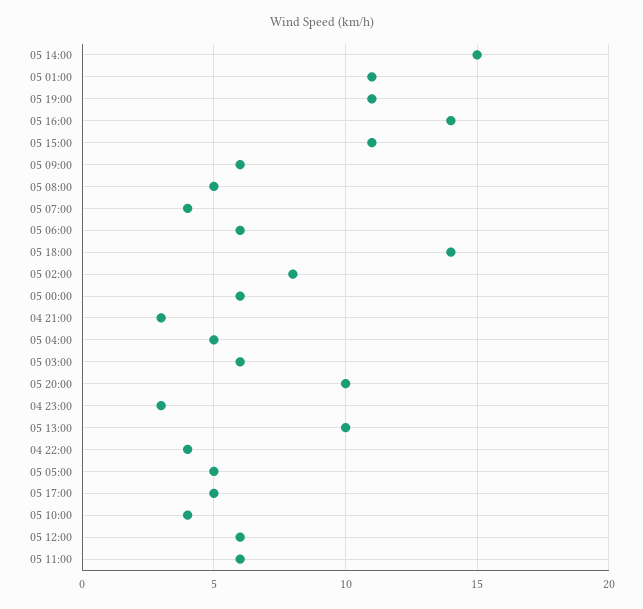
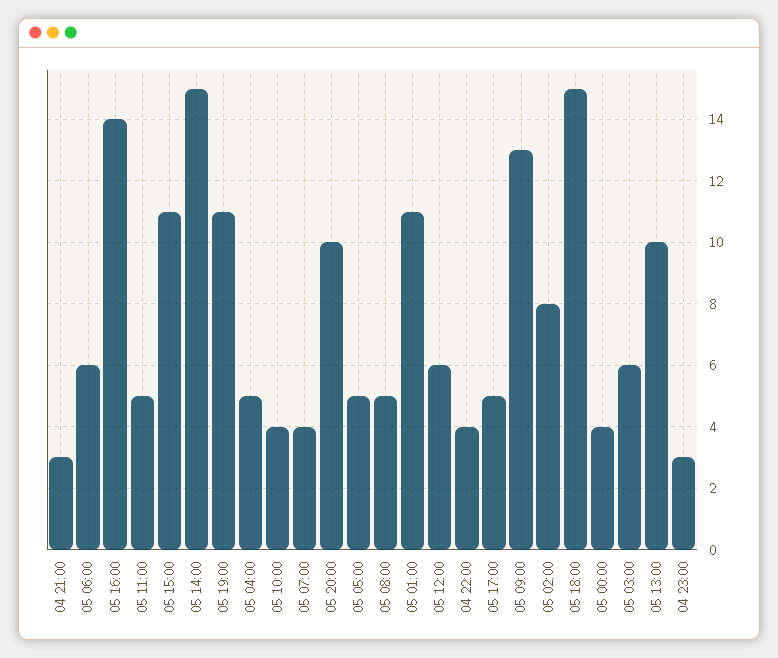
05 09:00: 6 -> 13
05 18:00: 14 -> 15
05 00:00: 6 -> 4
05 11:00: 6 -> 5

